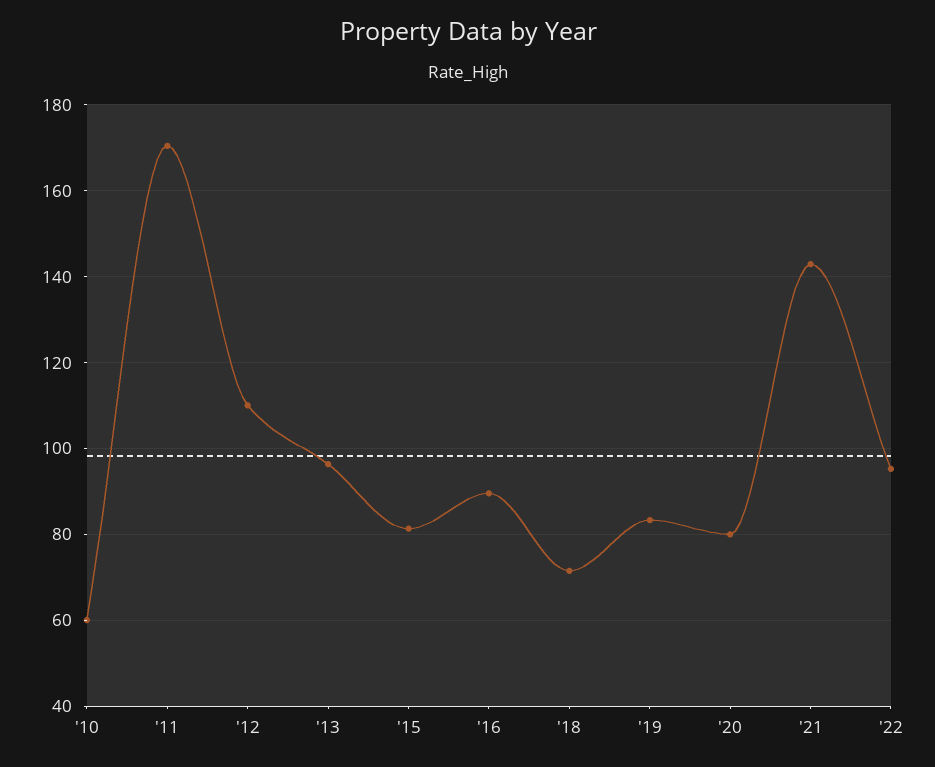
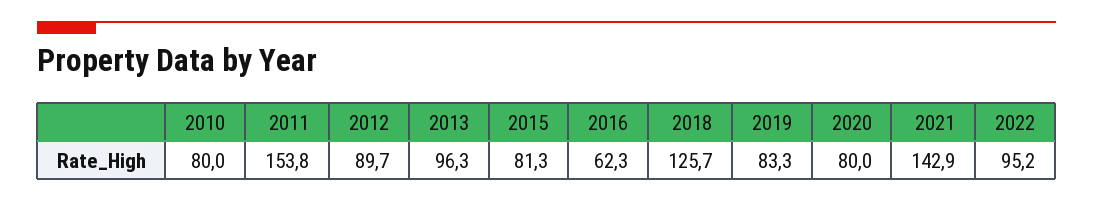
'10: 60 -> 80
'11: 170 -> 153.8
'12: 110 -> 89.7
'16: 90 -> 62.3
'18: 72 -> 125.7

